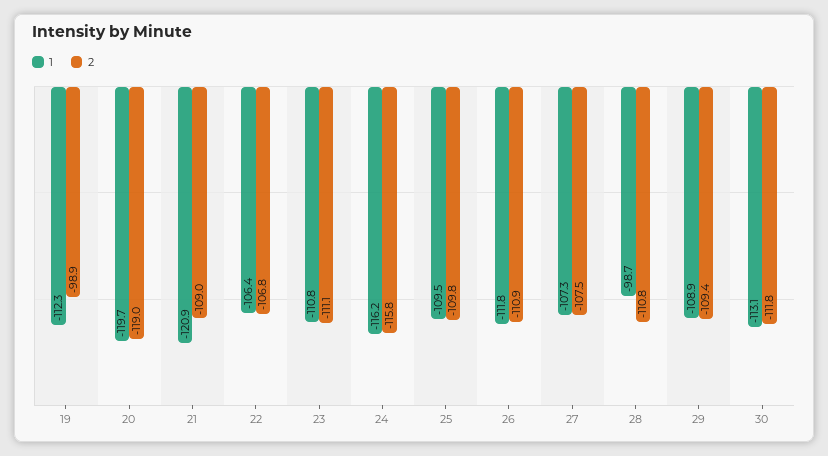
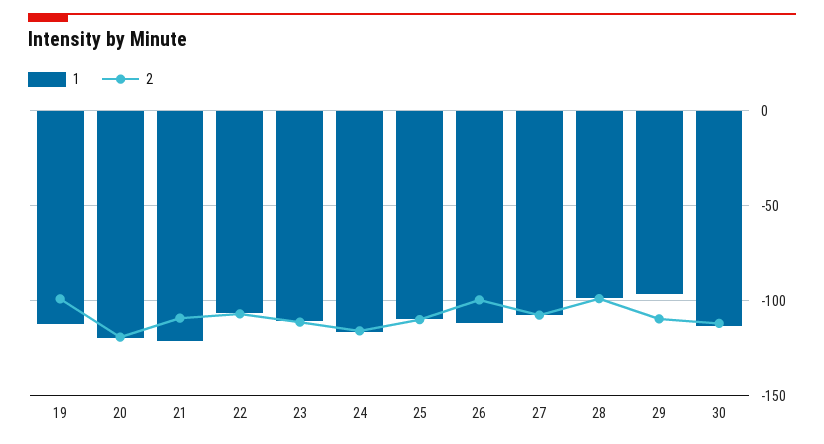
2, 26: -110.9 -> -100
2, 28: -110.8 -> -100
1, 29: -108.9 -> -95

